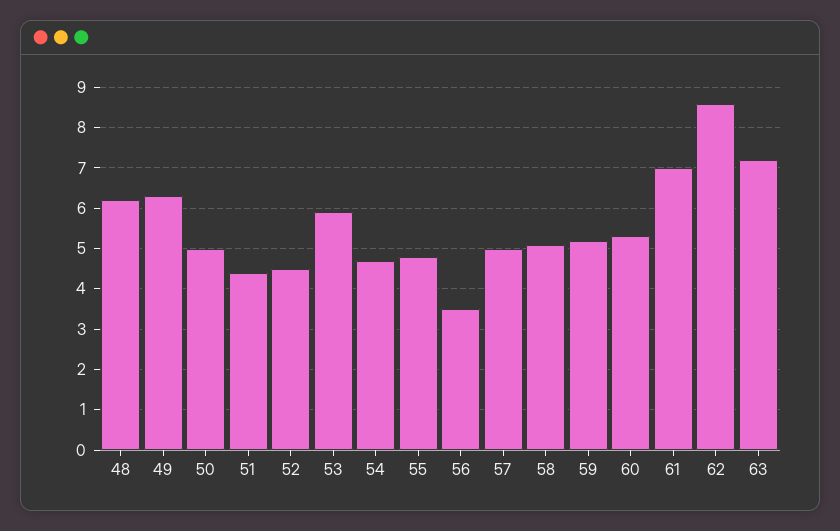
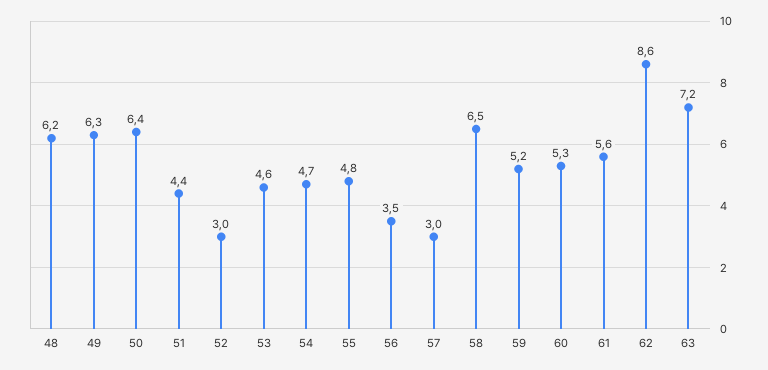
50: 5 -> 6.4
52: 4.5 -> 3
53: 6 -> 4.6
57: 5 -> 3
58: 5 -> 6.5
61: 7 -> 5.6

